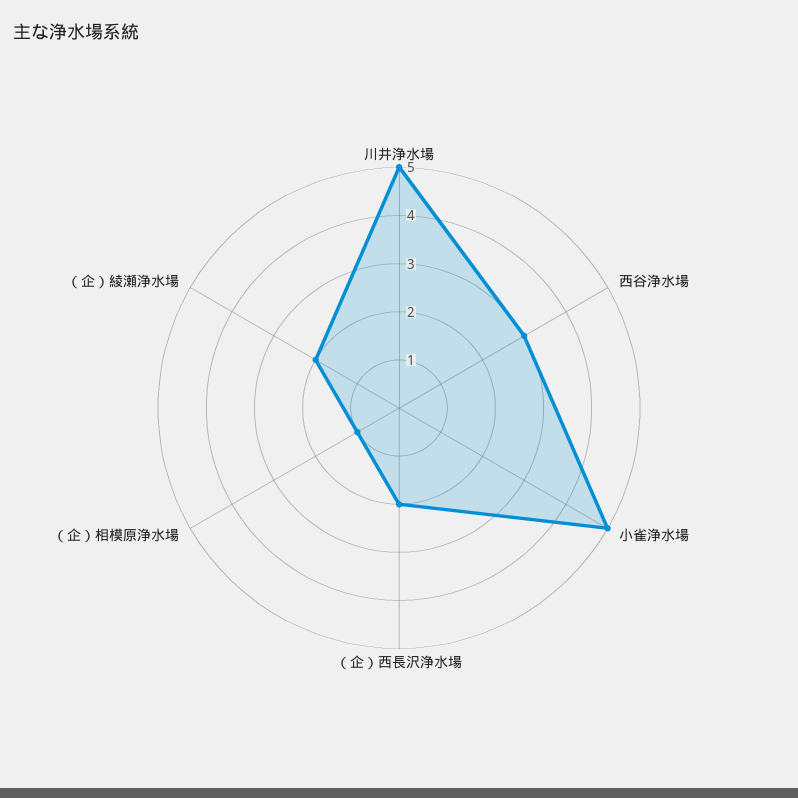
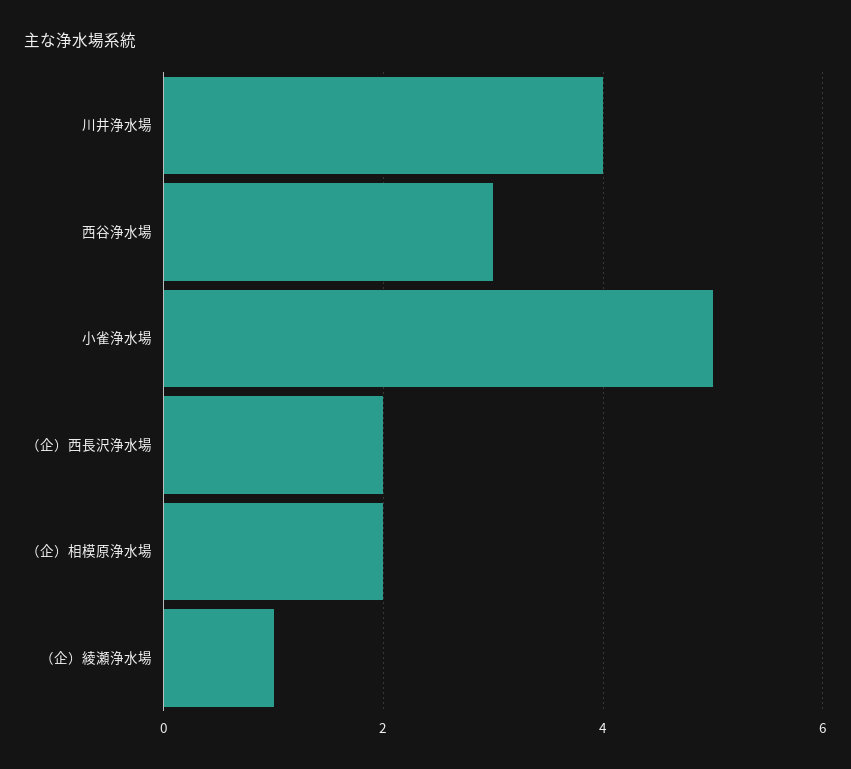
川井浄水場: 5 -> 4
（企）相模原浄水場: 1 -> 2
（企）綾瀬浄水場: 2 -> 1

